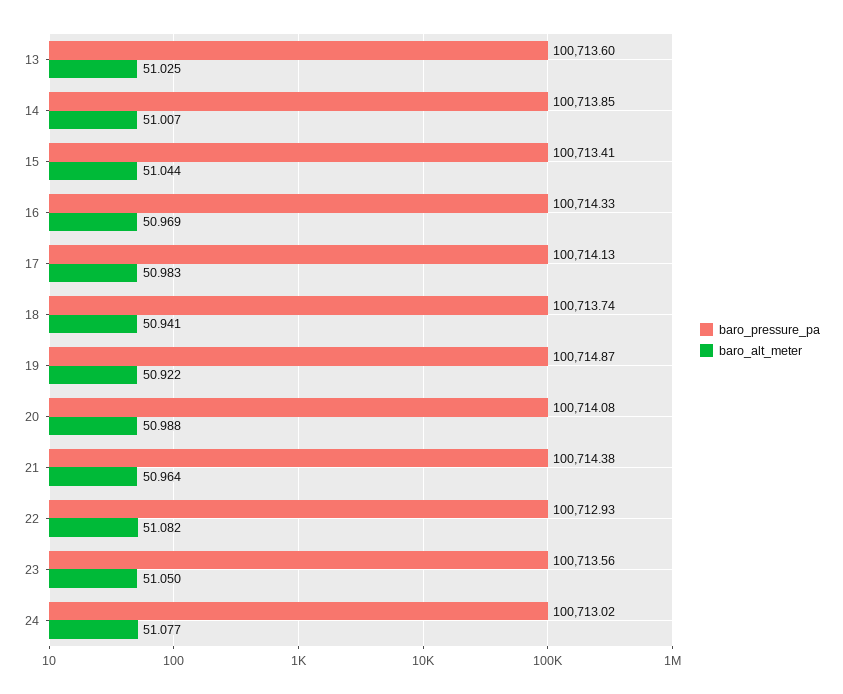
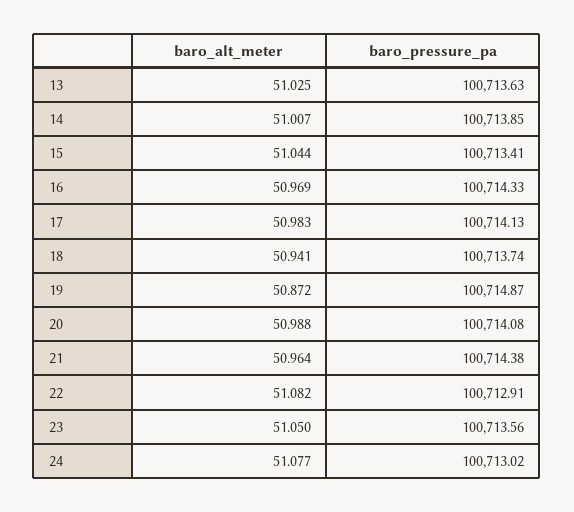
baro_pressure_pa, 13: 100713.6 -> 100713.63
baro_alt_meter, 19: 50.922 -> 50.872
baro_pressure_pa, 22: 100712.93 -> 100712.91

